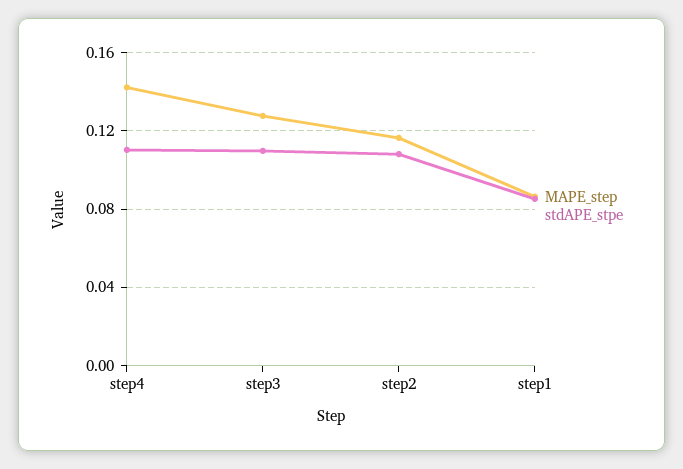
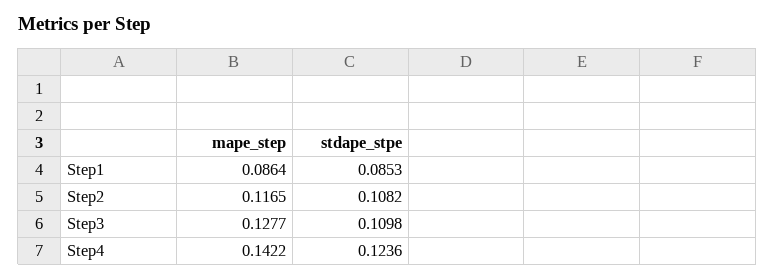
stdAPE_stpe, step4: 0.11 -> 0.1236

